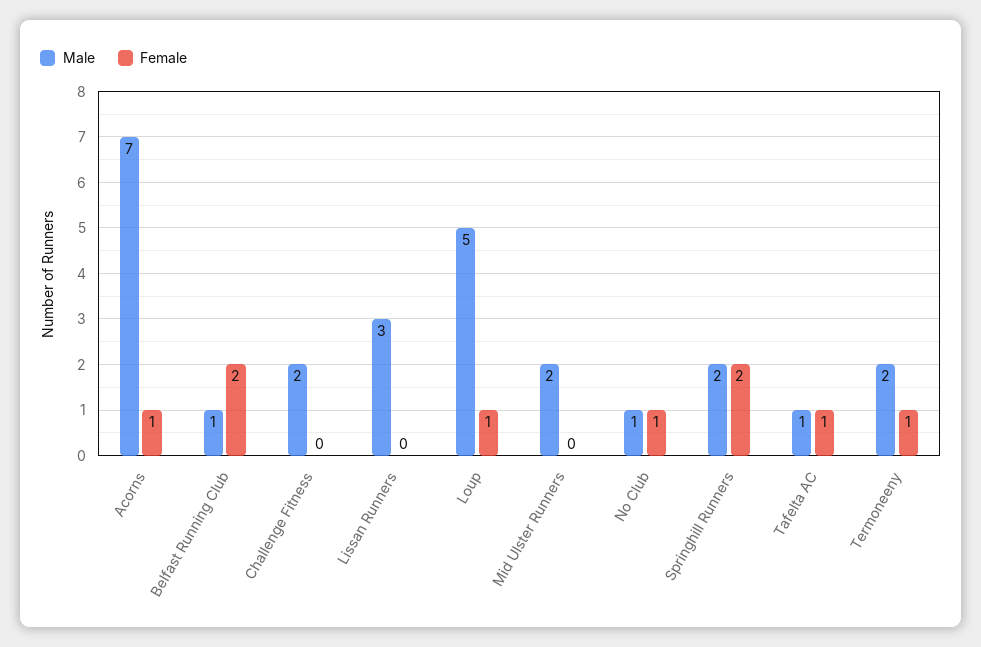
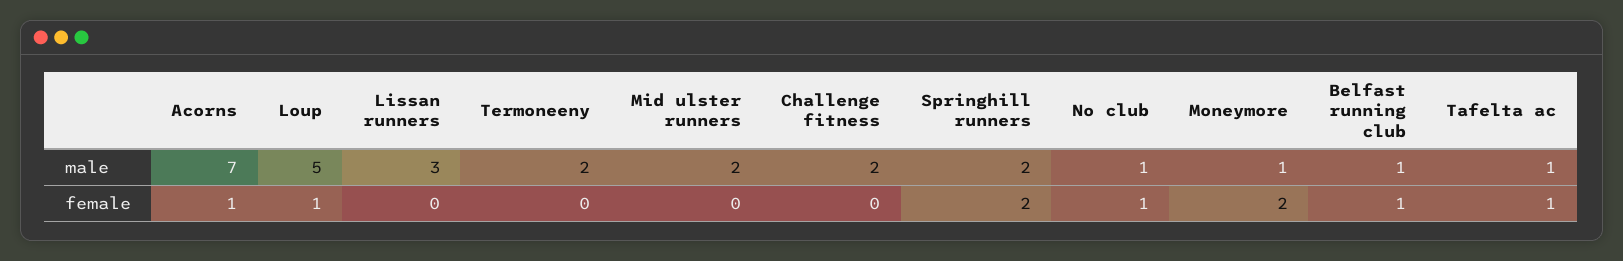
Female, Belfast Running Club: 2 -> 1
Female, Termoneeny: 1 -> 0
Male, Moneymore: none -> 1
Female, Moneymore: none -> 2

